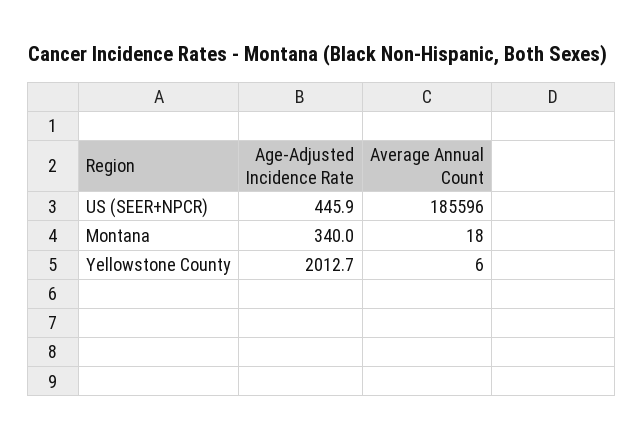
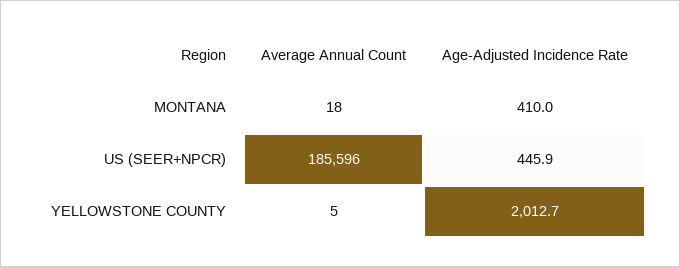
Age-Adjusted Incidence Rate, Montana: 340 -> 410
Average Annual Count, Yellowstone County: 6 -> 5

